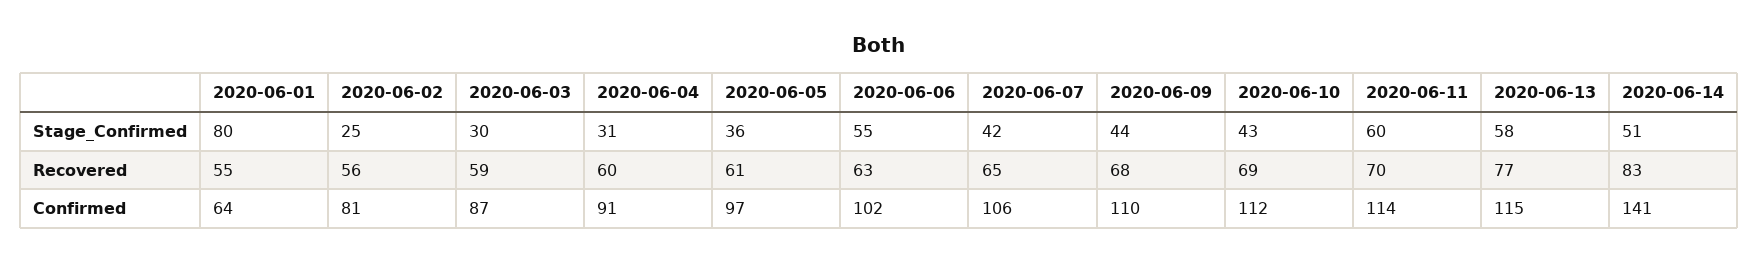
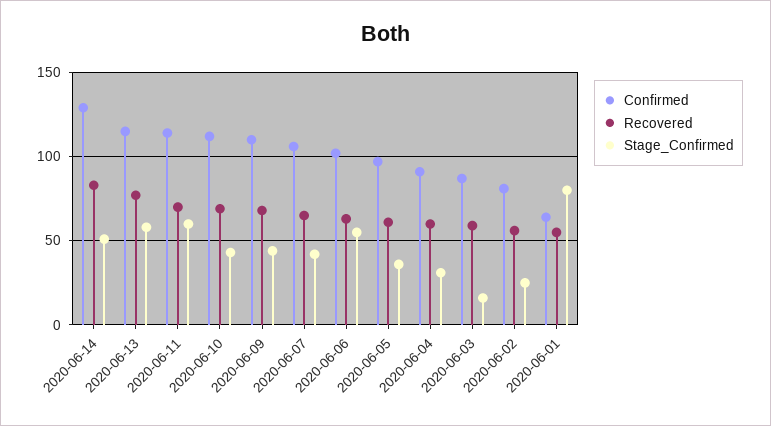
Stage_Confirmed, 2020-06-03: 30 -> 15
Confirmed, 2020-06-14: 141 -> 130

